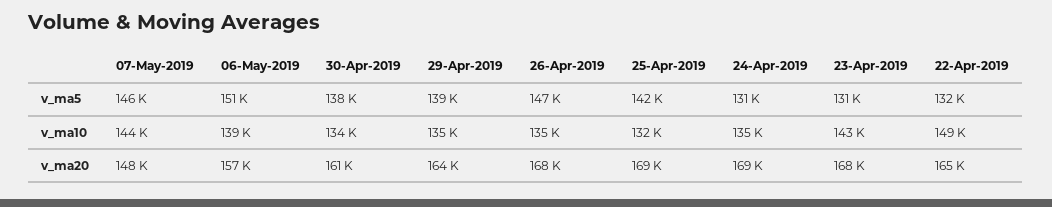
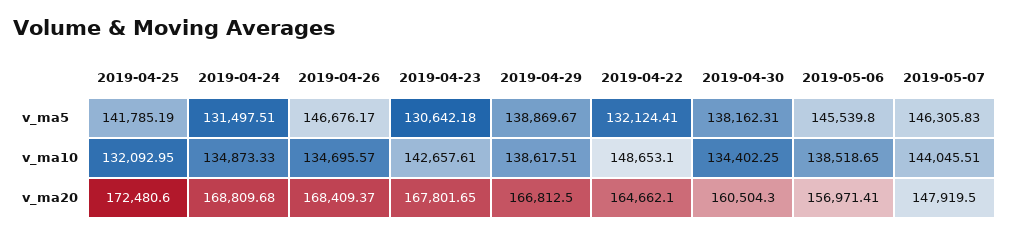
06-May-2019, v_ma5: 151000 -> 145539.8
29-Apr-2019, v_ma10: 135000 -> 138617.51
29-Apr-2019, v_ma20: 164000 -> 166812.5
25-Apr-2019, v_ma20: 169000 -> 172480.6

